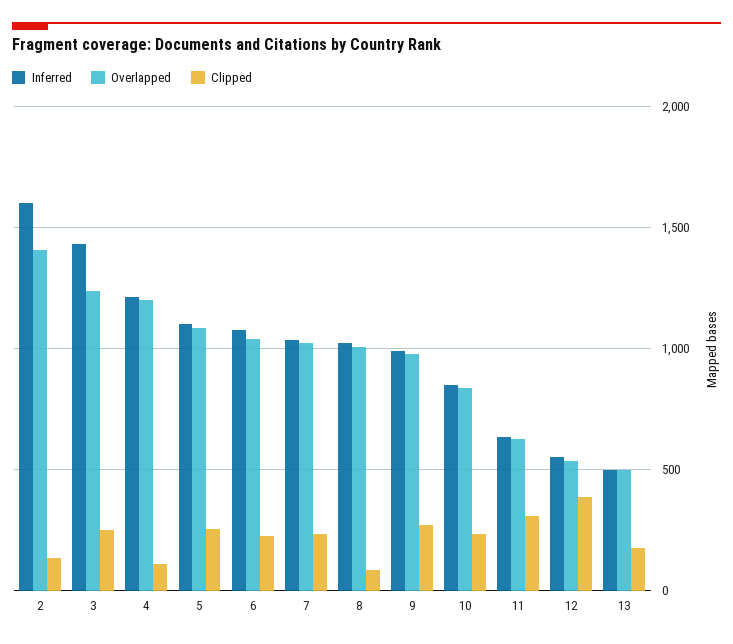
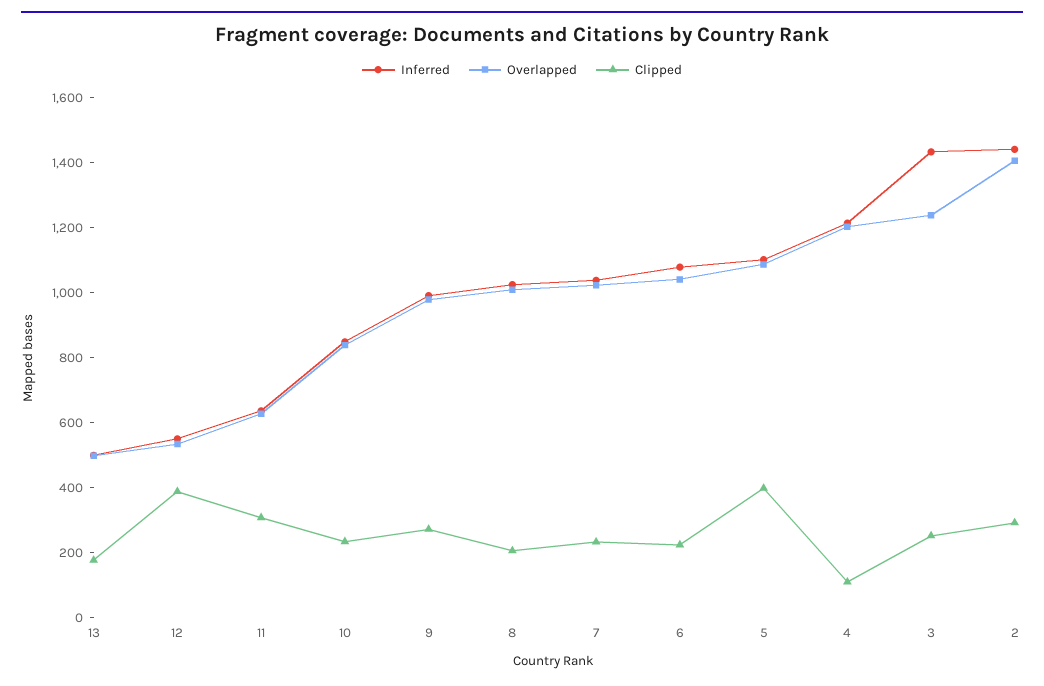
Inferred, 2: 1600 -> 1450
Clipped, 2: 150 -> 300
Clipped, 5: 250 -> 400
Clipped, 8: 100 -> 200

